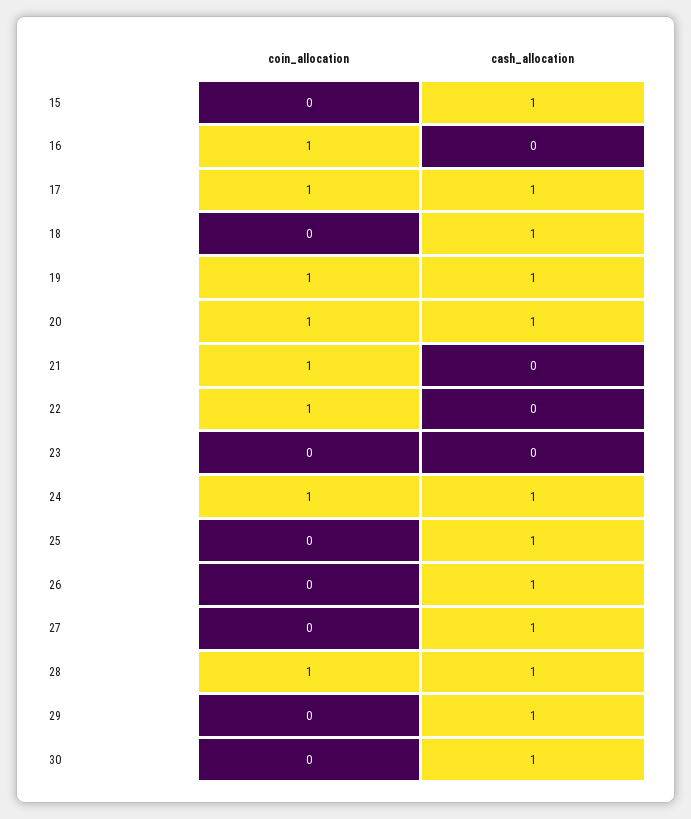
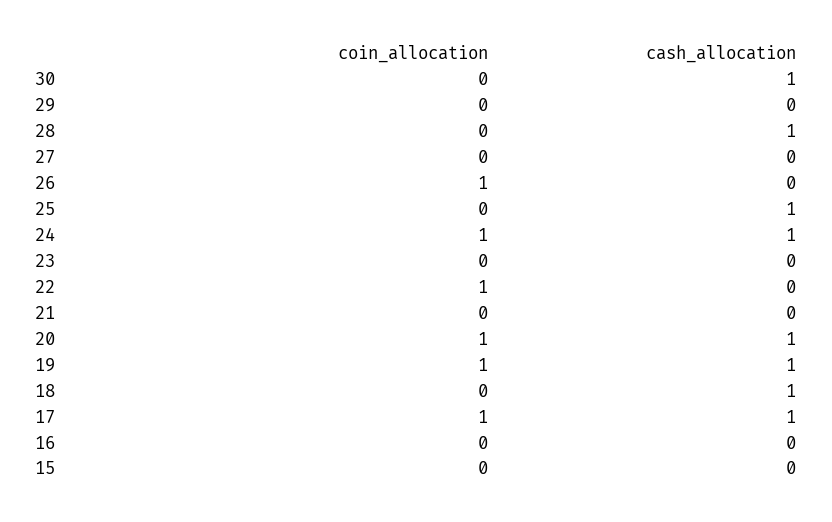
cash_allocation, 15: 1 -> 0
coin_allocation, 16: 1 -> 0
coin_allocation, 21: 1 -> 0
coin_allocation, 26: 0 -> 1
cash_allocation, 26: 1 -> 0
cash_allocation, 27: 1 -> 0
coin_allocation, 28: 1 -> 0
cash_allocation, 29: 1 -> 0

